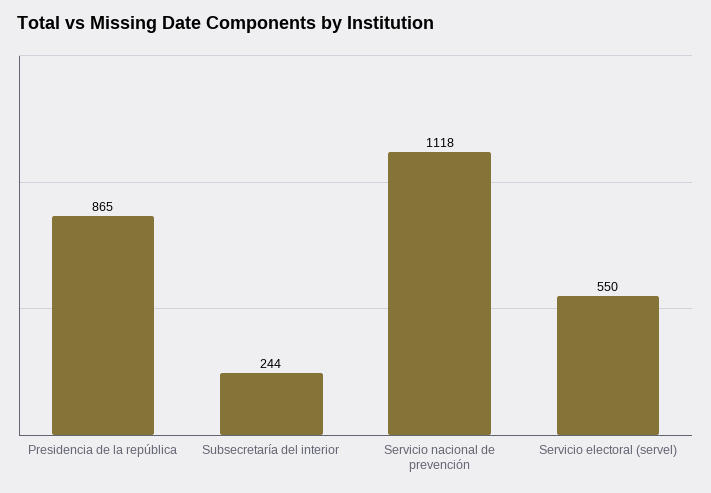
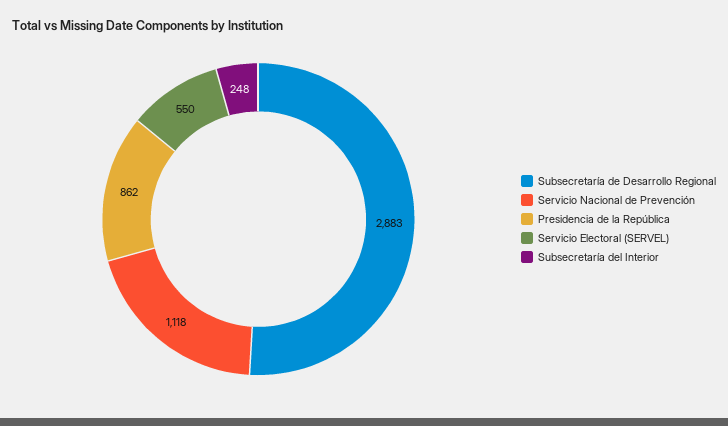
Presidencia de la república: 865 -> 862
Subsecretaría del interior: 244 -> 248
Subsecretaría de Desarrollo Regional: none -> 2883

